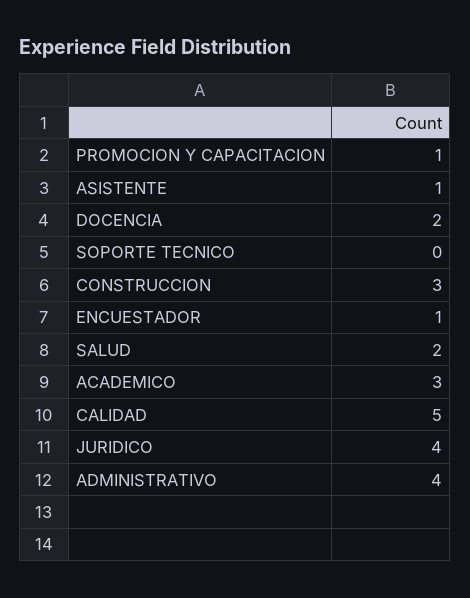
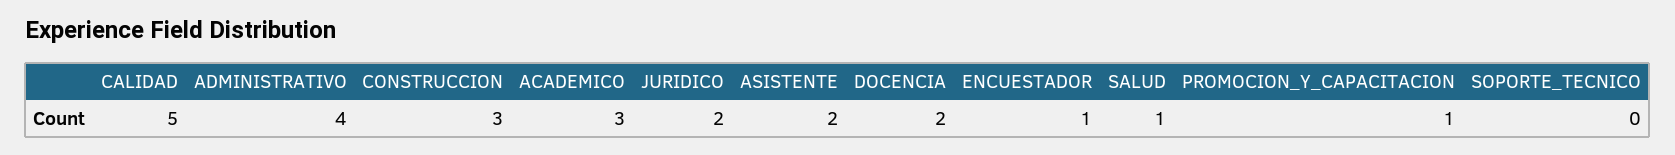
ASISTENTE: 1 -> 2
SALUD: 2 -> 1
JURIDICO: 4 -> 2

